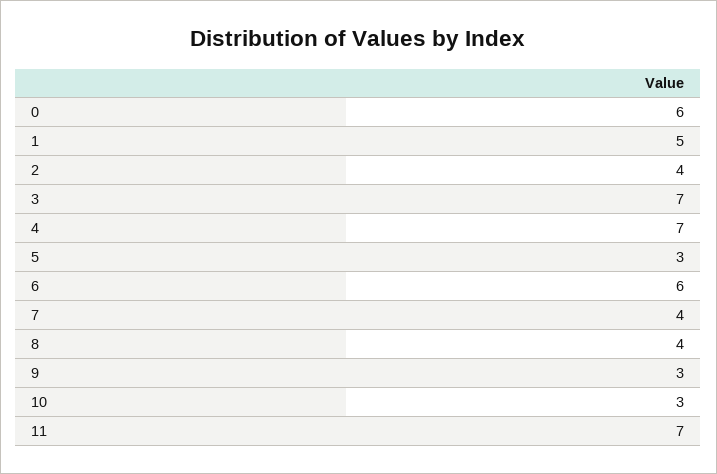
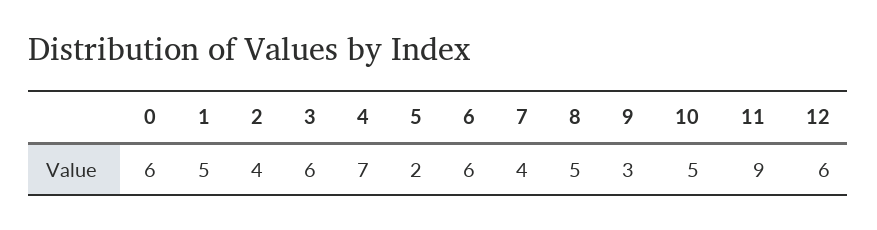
3: 7 -> 6
5: 3 -> 2
8: 4 -> 5
10: 3 -> 5
11: 7 -> 9
12: none -> 6

